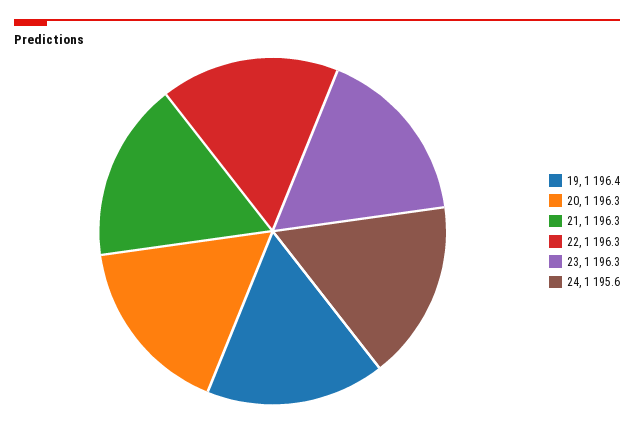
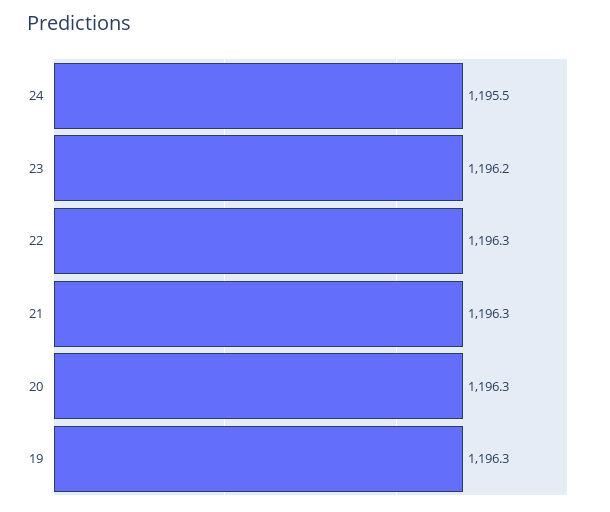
19: 1196.4 -> 1196.3
23: 1196.3 -> 1196.2
24: 1195.6 -> 1195.5

